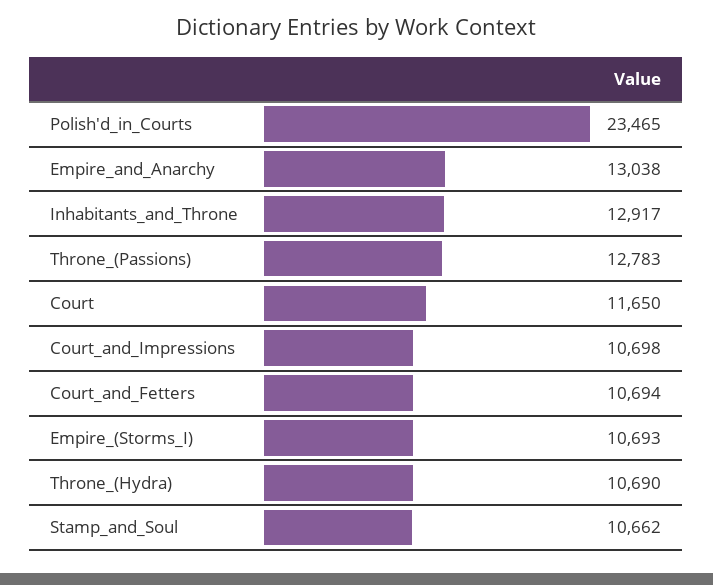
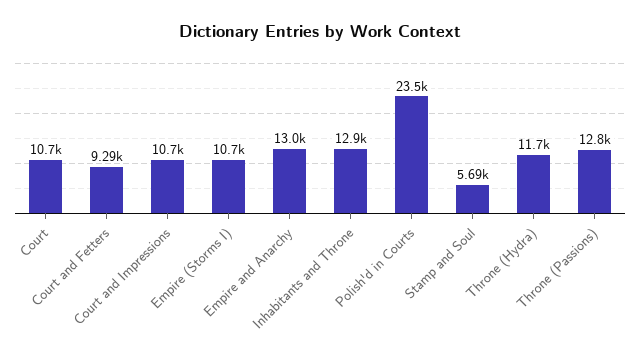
Court: 11650 -> 10700
Court_and_Fetters: 10694 -> 9290
Throne_(Hydra): 10690 -> 11700
Stamp_and_Soul: 10662 -> 5690

